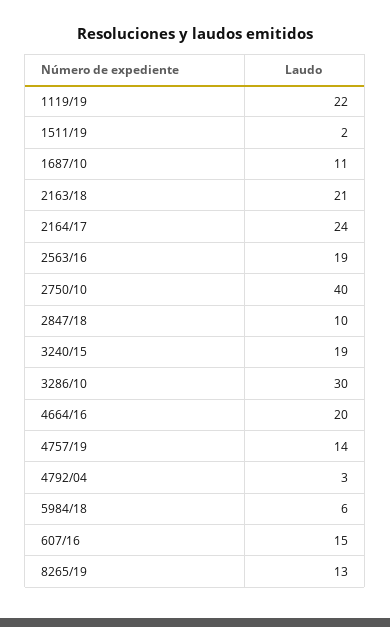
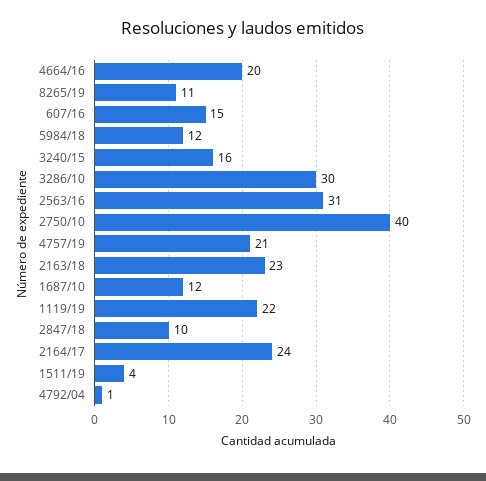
1511/19: 2 -> 4
1687/10: 11 -> 12
2163/18: 21 -> 23
2563/16: 19 -> 31
3240/15: 19 -> 16
4757/19: 14 -> 21
4792/04: 3 -> 1
5984/18: 6 -> 12
8265/19: 13 -> 11

